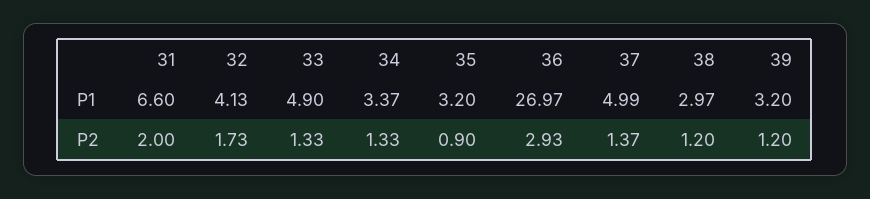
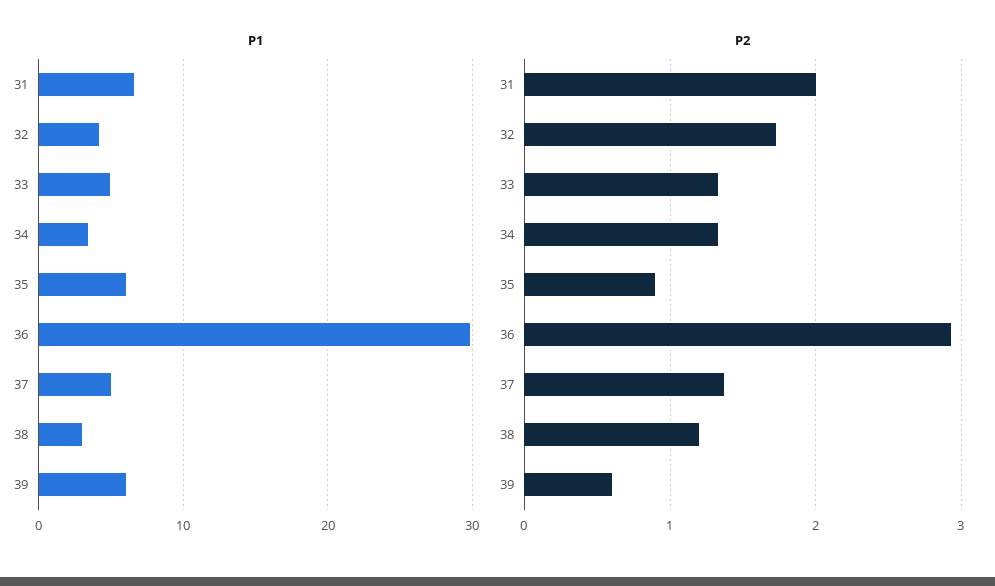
P1, 35: 3.2 -> 6
P1, 36: 26.97 -> 30
P1, 39: 3.2 -> 6
P2, 39: 1.2 -> 0.6

